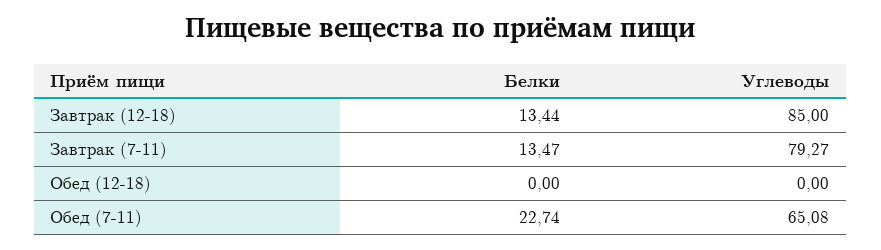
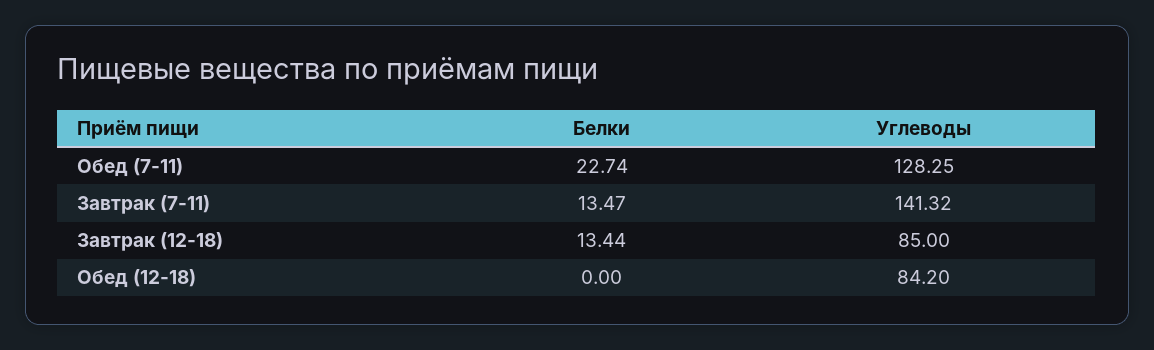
Углеводы, Завтрак (7-11): 79.27 -> 141.32
Углеводы, Обед (12-18): 0 -> 84.2
Углеводы, Обед (7-11): 65.08 -> 128.25

